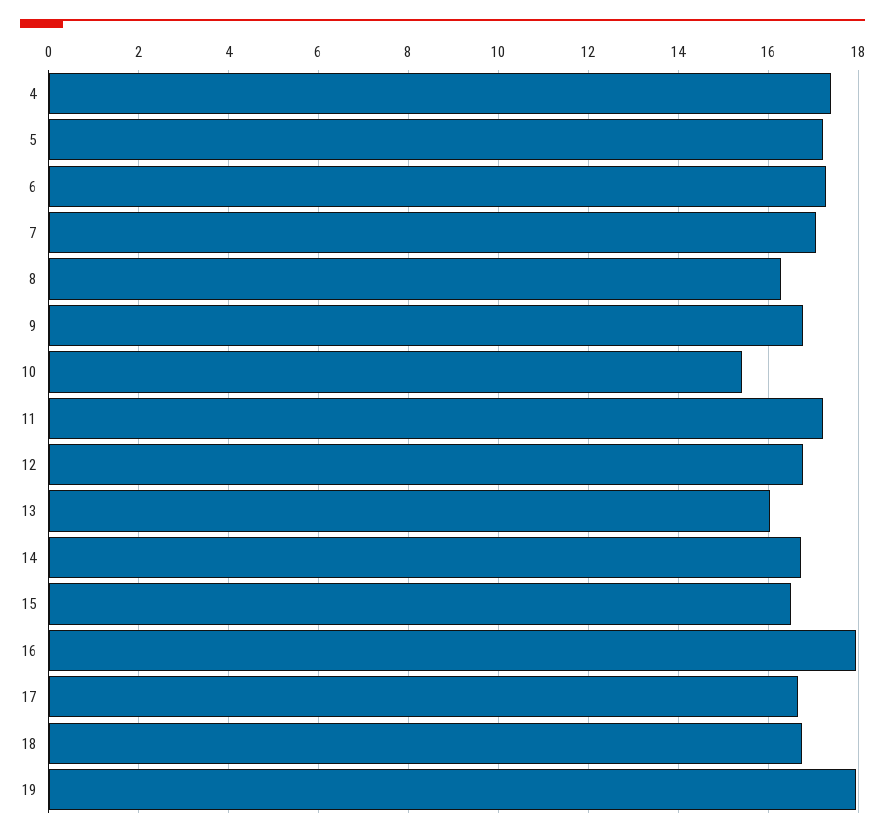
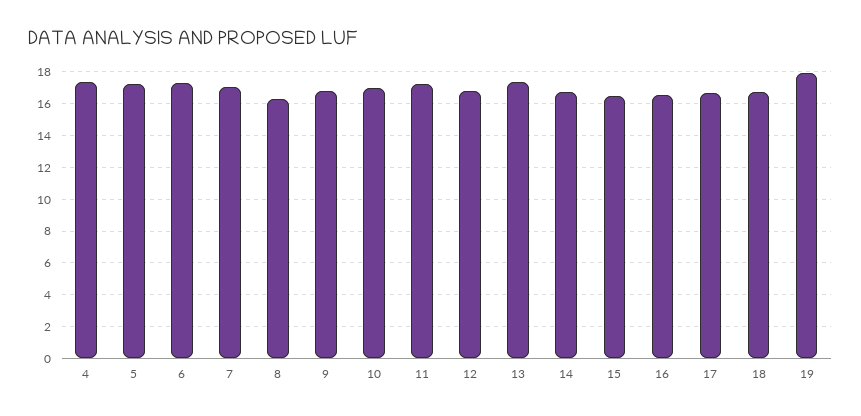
10: 15.4 -> 17
13: 16 -> 17.5
16: 18 -> 16.5

